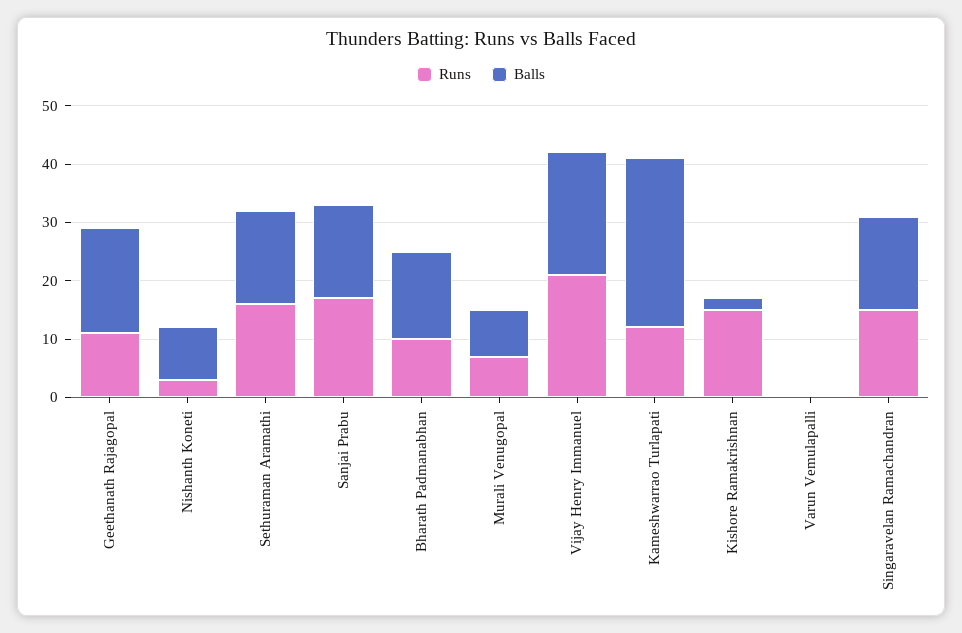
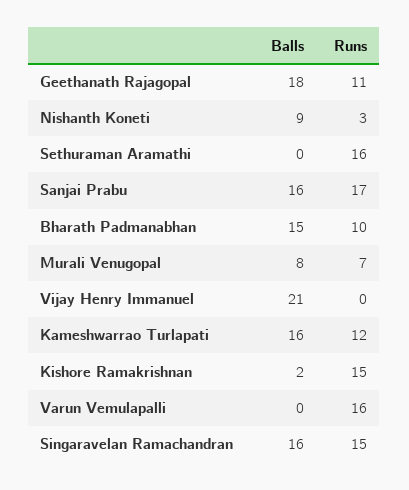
Balls, Sethuraman Aramathi: 15 -> 0
Runs, Vijay Henry Immanuel: 20 -> 0
Balls, Kameshwarrao Turlapati: 30 -> 16
Runs, Varun Vemulapalli: 0 -> 16

